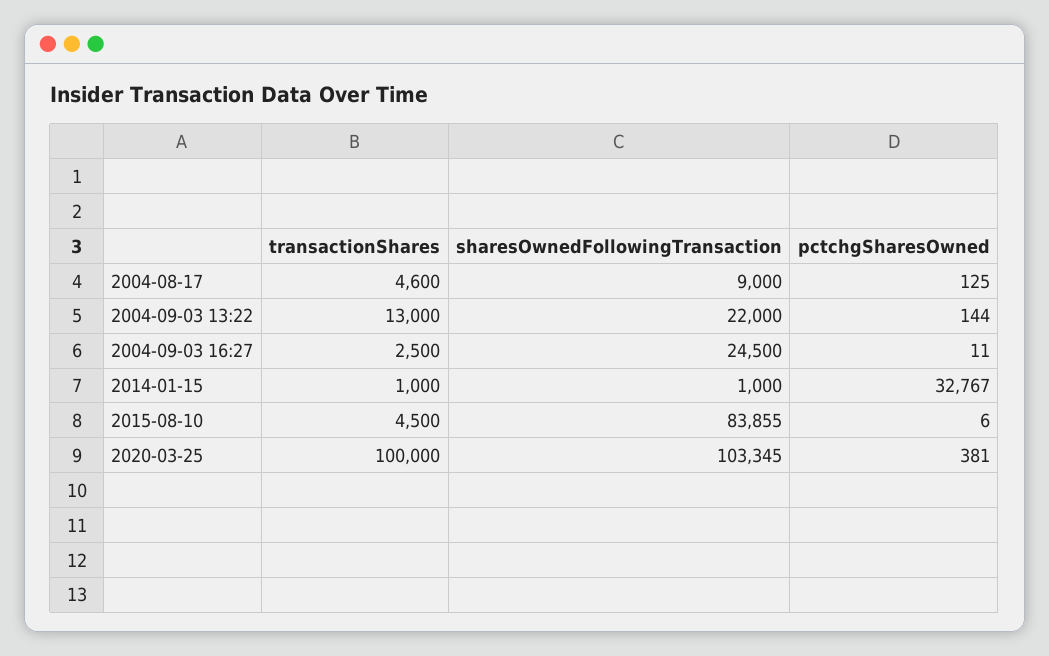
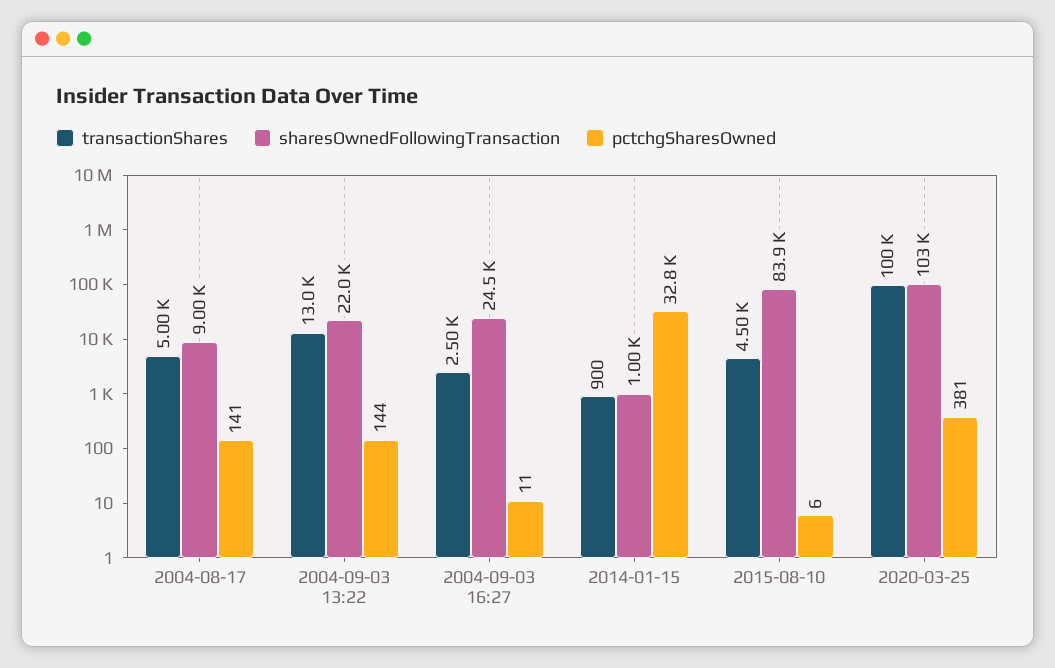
transactionShares, 2004-08-17: 4600 -> 5000
pctchgSharesOwned, 2004-08-17: 125 -> 141
transactionShares, 2014-01-15: 1000 -> 900

